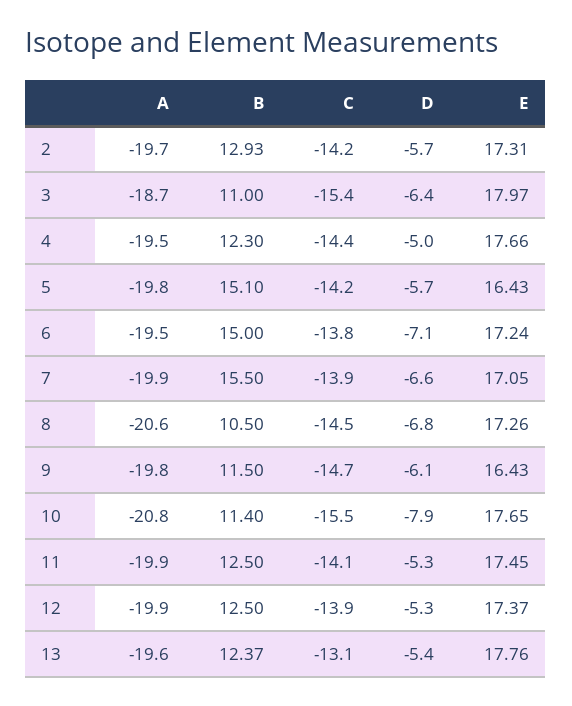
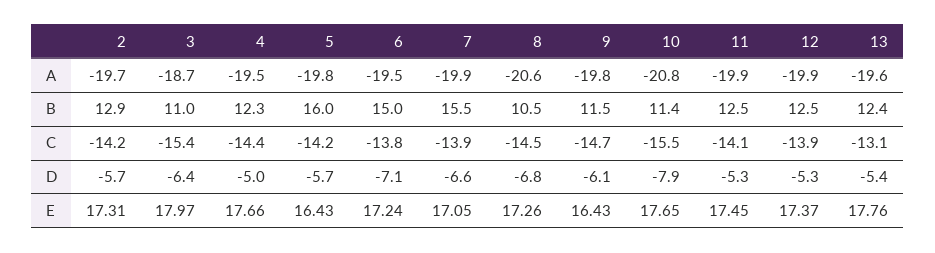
B, 5: 15.1 -> 16

